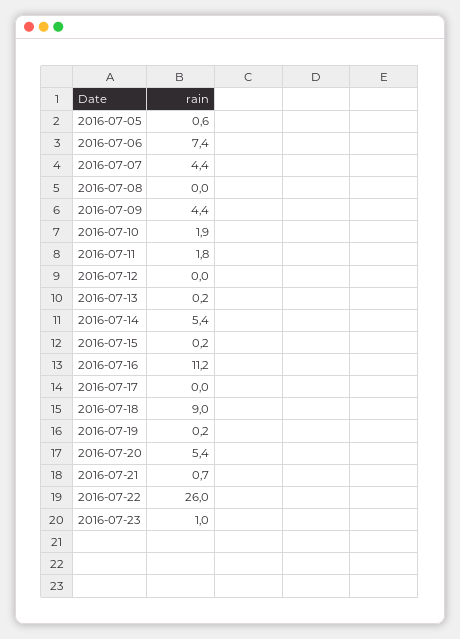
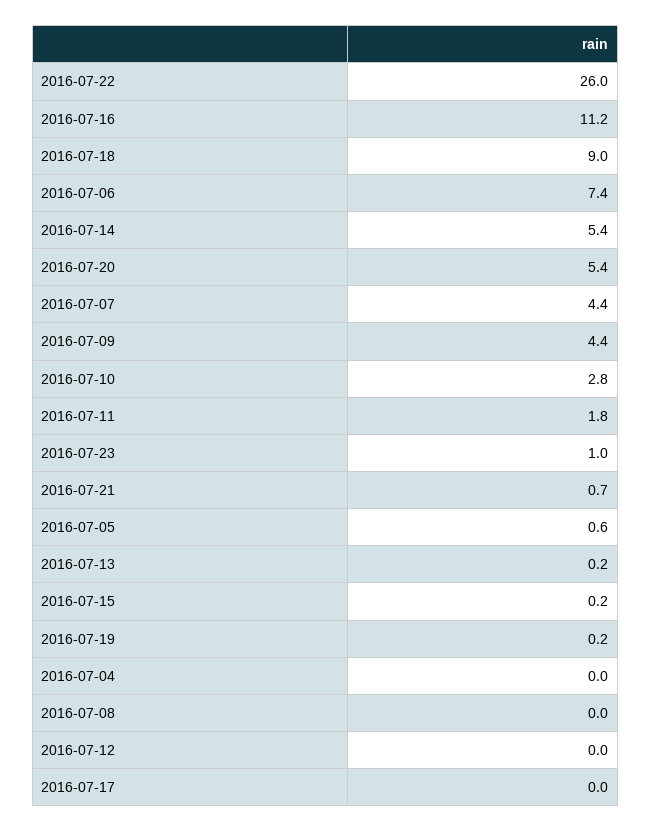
2016-07-10: 1.9 -> 2.8
2016-07-04: none -> 0

